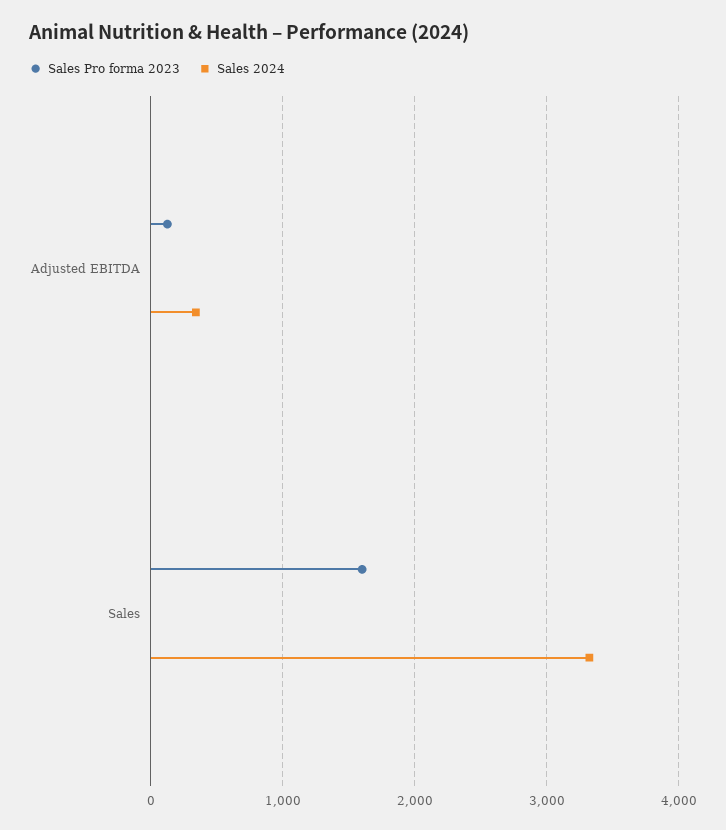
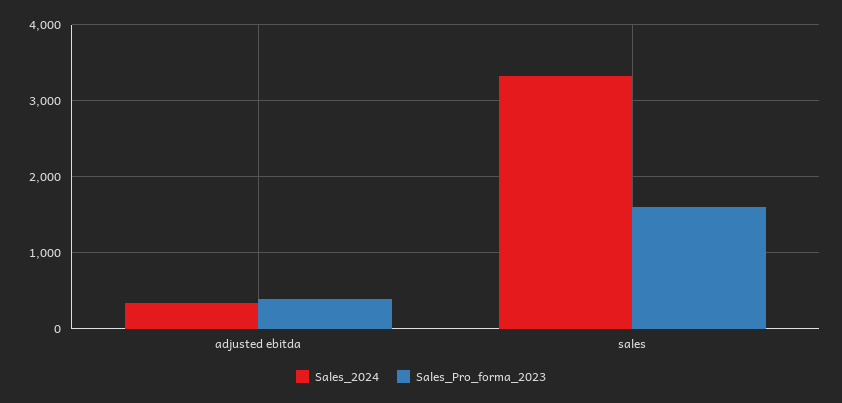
Sales Pro forma 2023, Adjusted EBITDA: 100 -> 400

